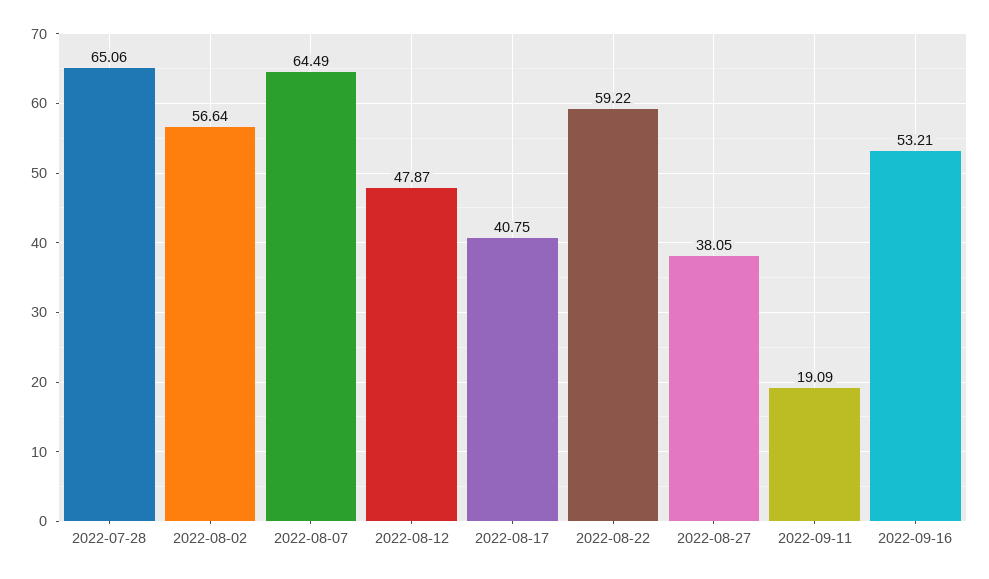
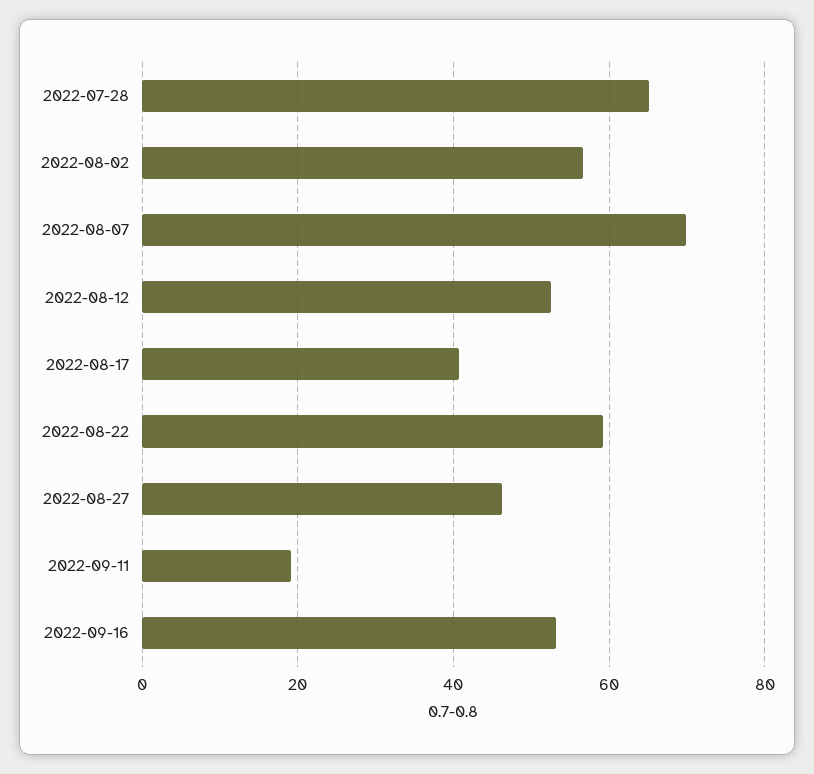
2022-08-07: 64.49 -> 70
2022-08-12: 47.87 -> 52
2022-08-27: 38.05 -> 46

